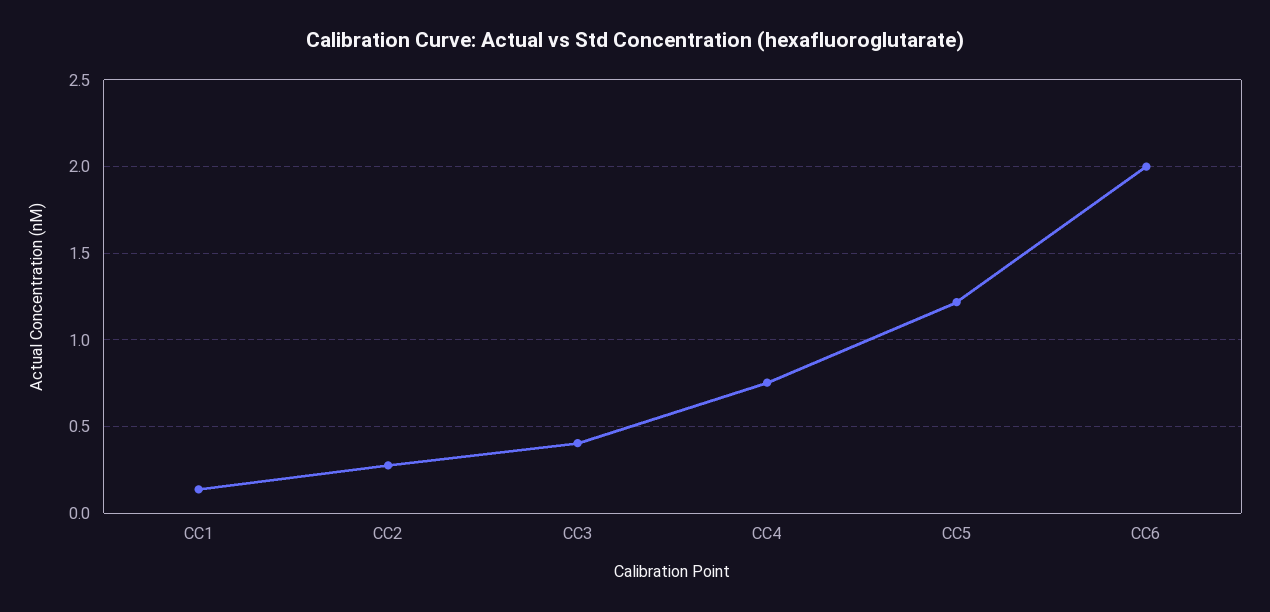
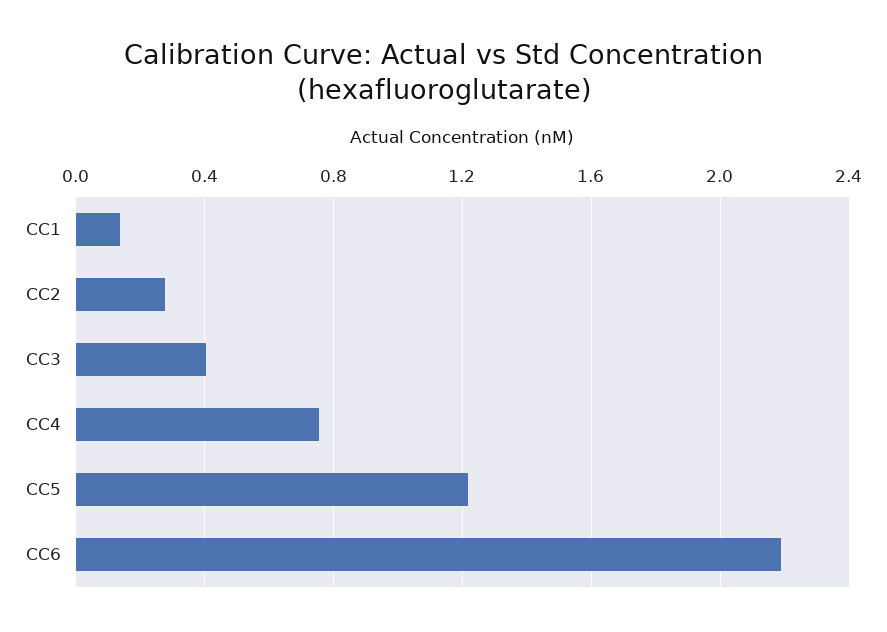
CC6: 2 -> 2.2

